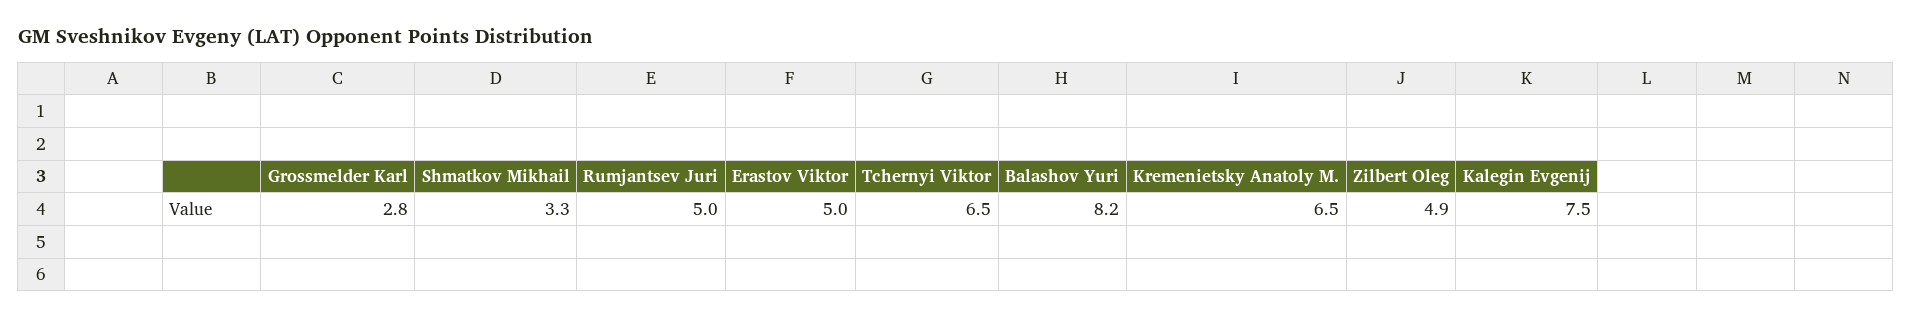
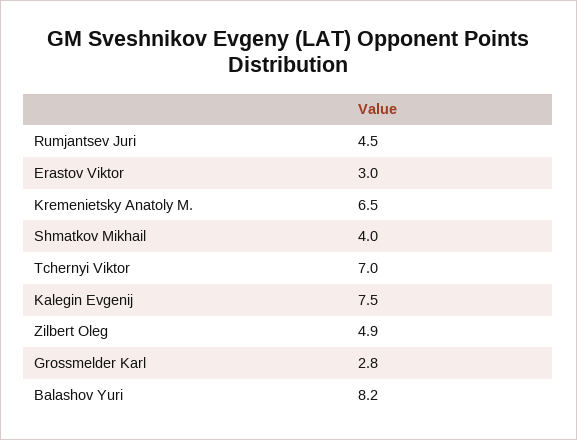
Shmatkov Mikhail: 3.3 -> 4
Rumjantsev Juri: 5 -> 4.5
Erastov Viktor: 5 -> 3
Tchernyi Viktor: 6.5 -> 7

